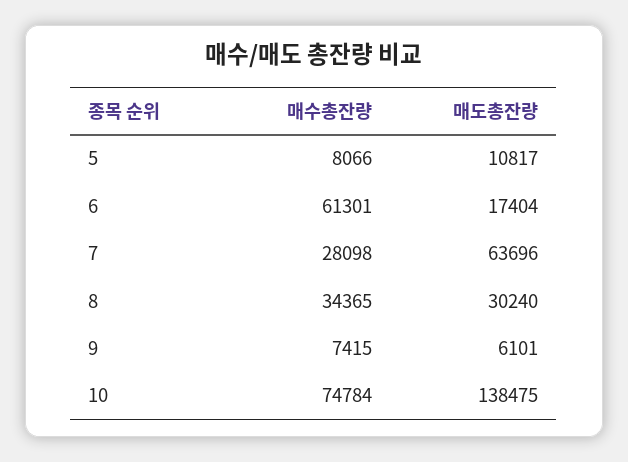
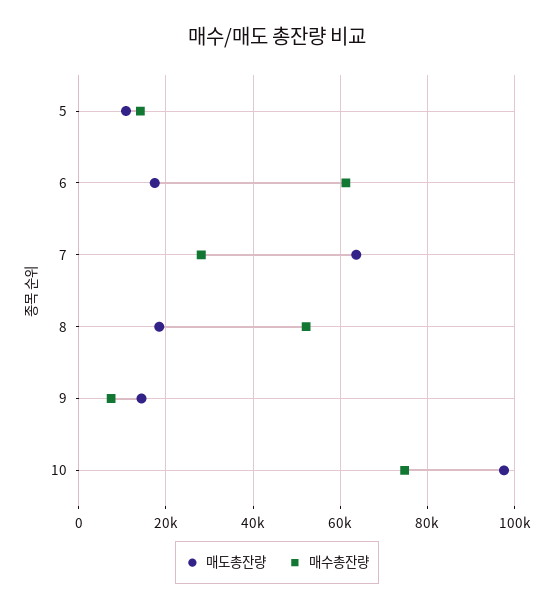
매수총잔량, 5: 8066 -> 14000
매수총잔량, 8: 34365 -> 52000
매도총잔량, 8: 30240 -> 18000
매도총잔량, 9: 6101 -> 14000
매도총잔량, 10: 138475 -> 98000

